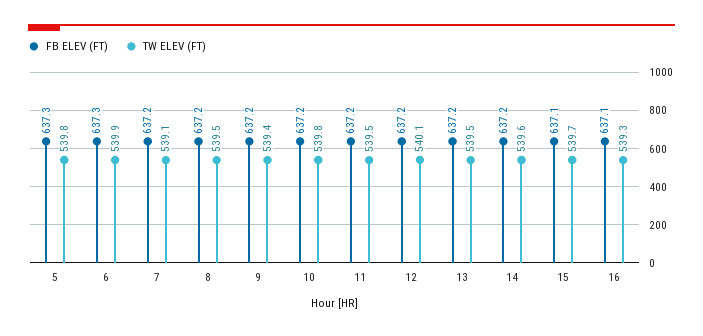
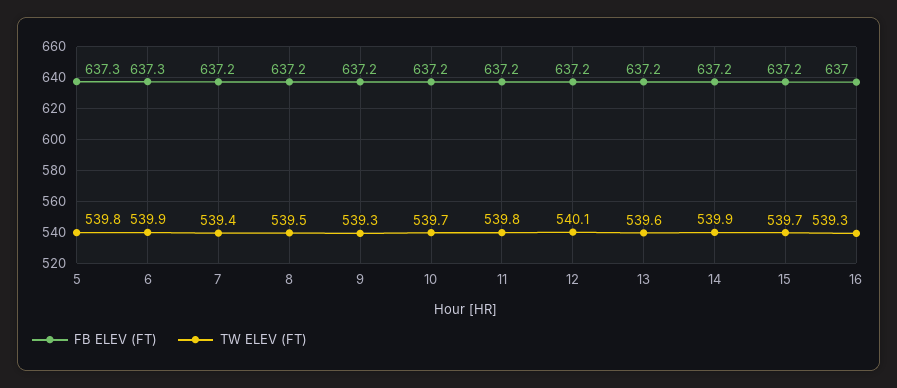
TW ELEV (FT), 7: 539.1 -> 539.4
TW ELEV (FT), 9: 539.4 -> 539.3
TW ELEV (FT), 10: 539.8 -> 539.7
TW ELEV (FT), 11: 539.5 -> 539.8
TW ELEV (FT), 13: 539.5 -> 539.6
TW ELEV (FT), 14: 539.6 -> 539.9
FB ELEV (FT), 15: 637.1 -> 637.2
FB ELEV (FT), 16: 637.1 -> 637

